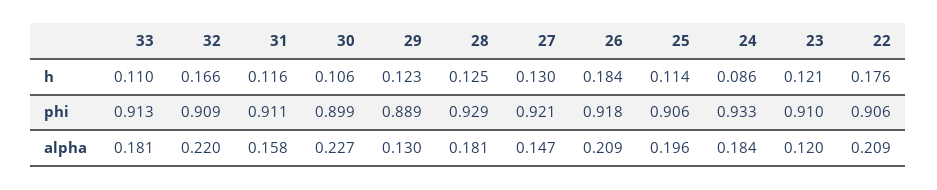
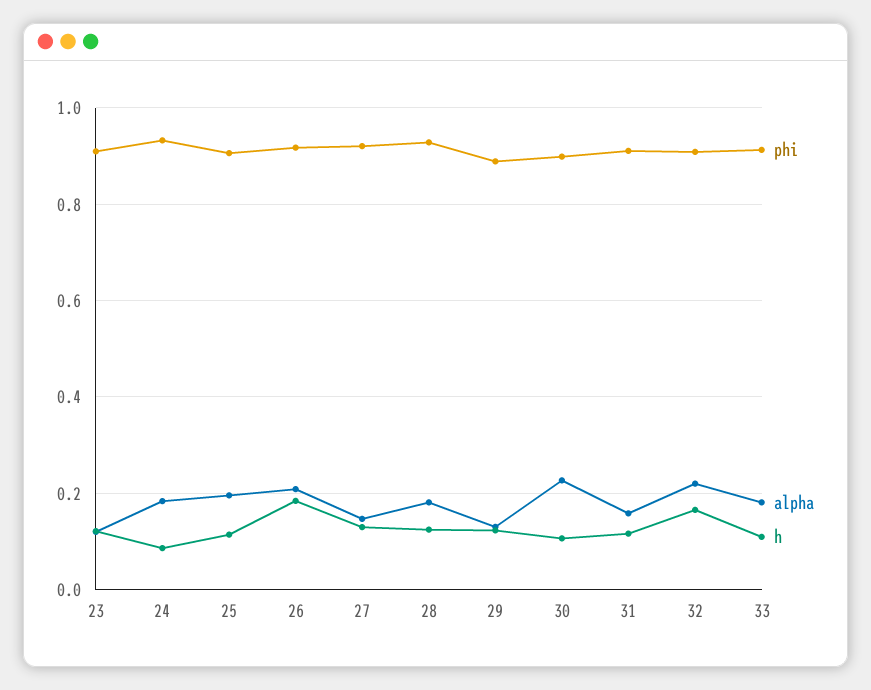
h, 22: 0.176 -> none
phi, 22: 0.906 -> none
alpha, 22: 0.209 -> none

